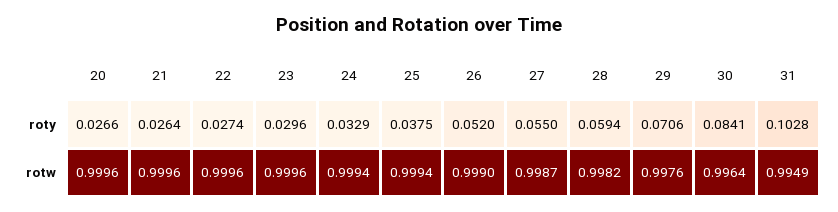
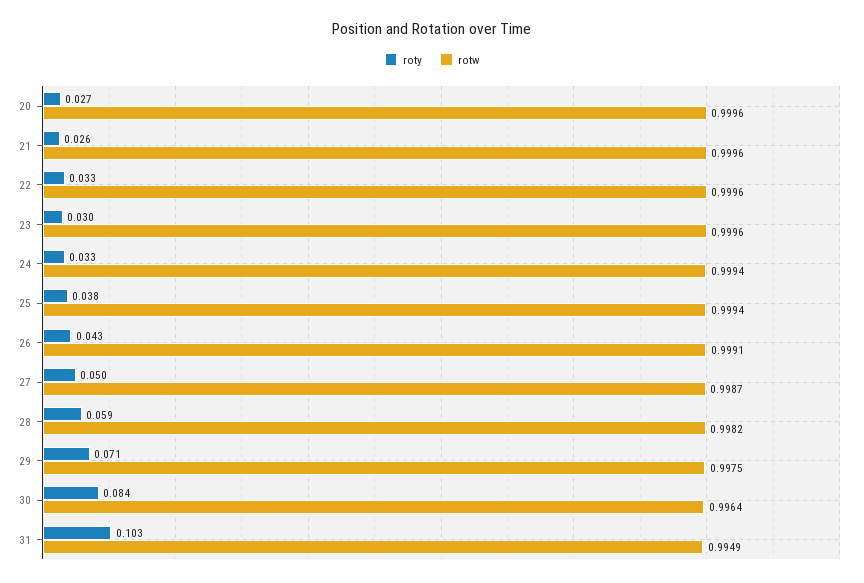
roty, 22: 0.0274 -> 0.033
roty, 26: 0.052 -> 0.043
roty, 27: 0.055 -> 0.05
rotw, 26: 0.999 -> 0.9991
rotw, 29: 0.9976 -> 0.9975

